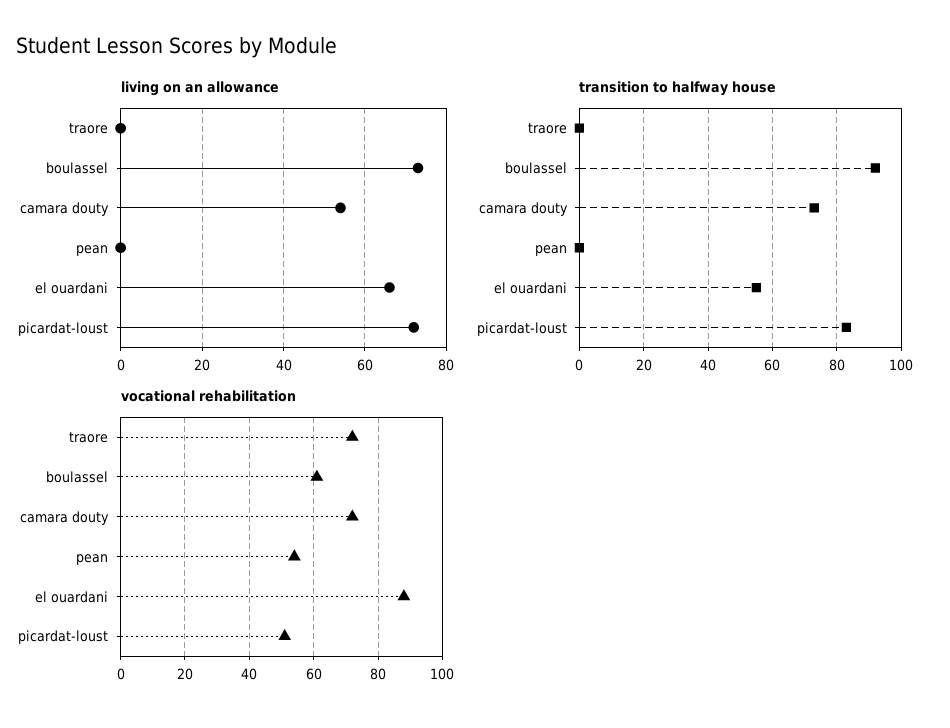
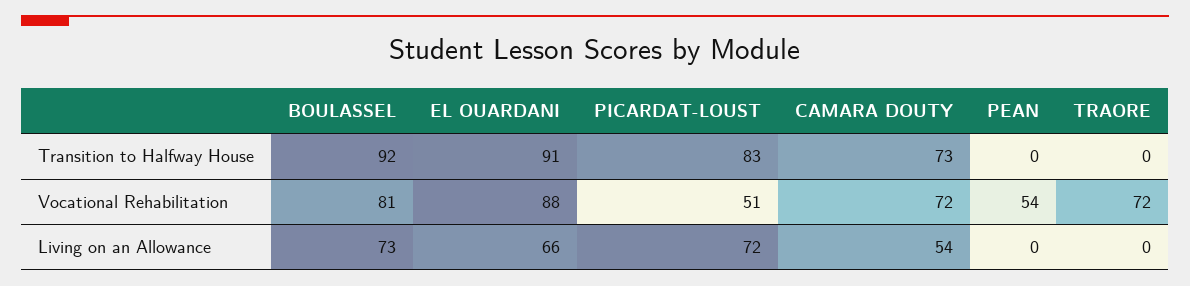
transition to halfway house, el ouardani: 55 -> 91
vocational rehabilitation, boulassel: 60 -> 81

